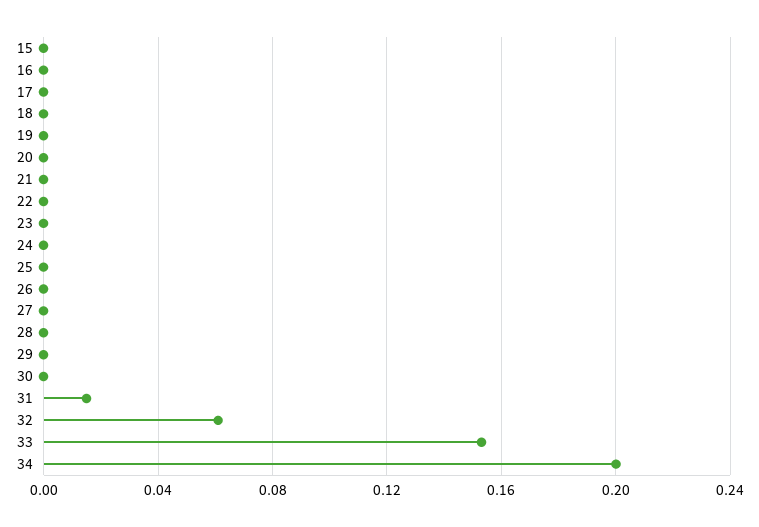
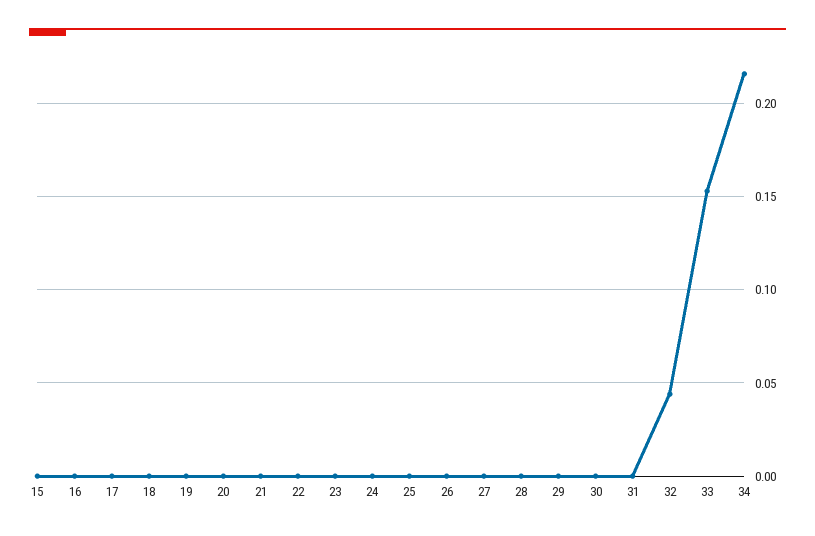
31: 0.015 -> 0
32: 0.06 -> 0.045
34: 0.2 -> 0.215

